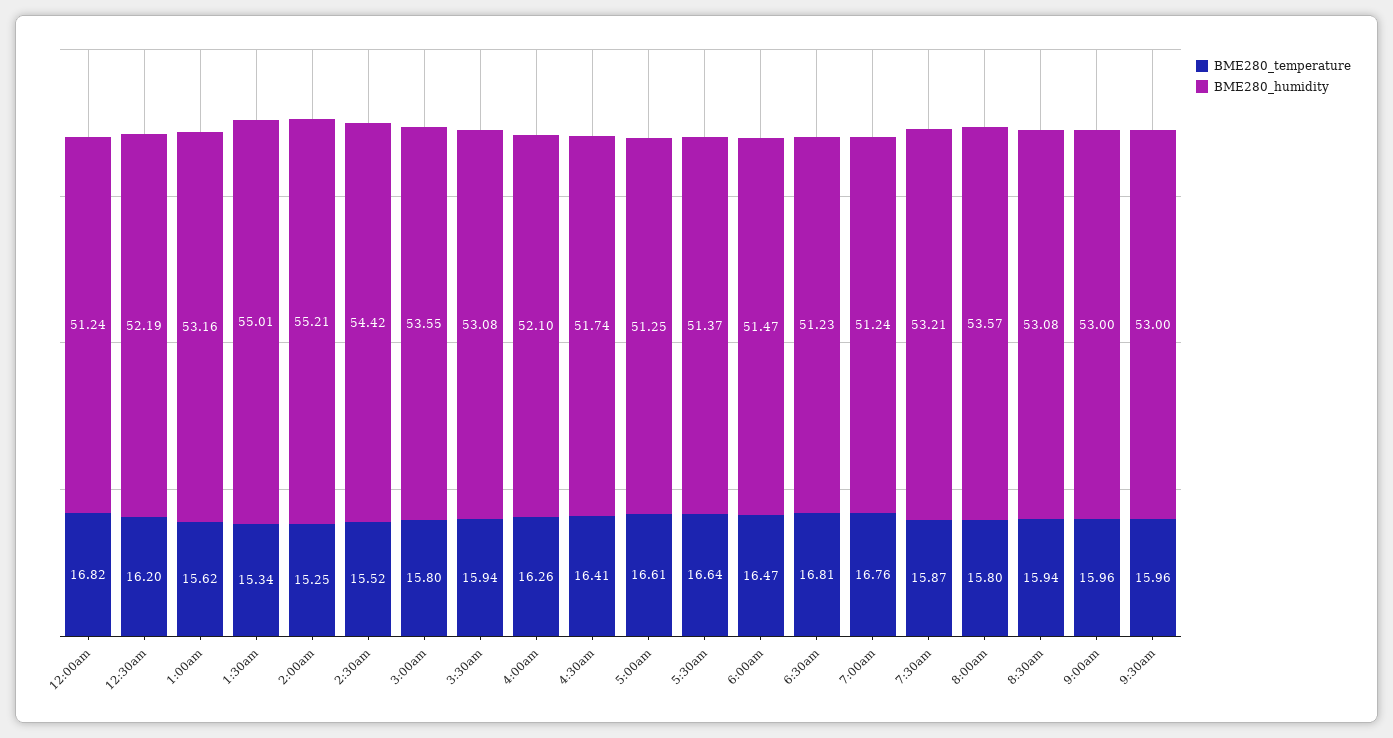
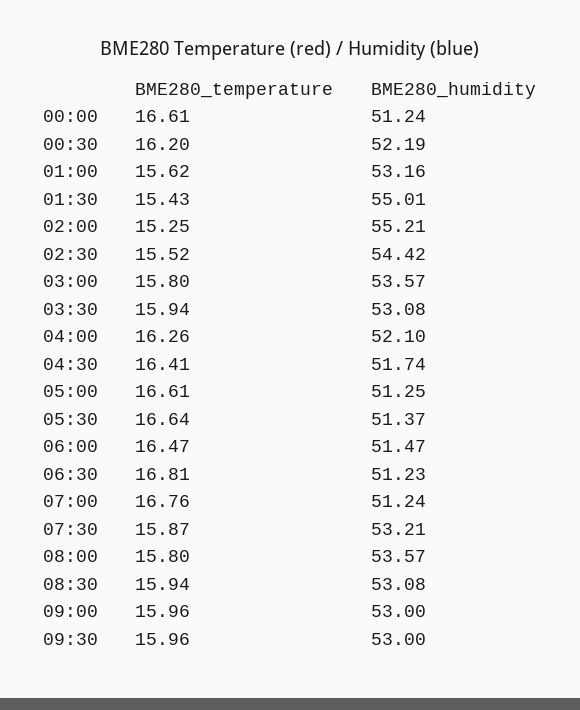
BME280_temperature, 12:00am: 16.82 -> 16.61
BME280_temperature, 1:30am: 15.34 -> 15.43
BME280_humidity, 3:00am: 53.55 -> 53.57

